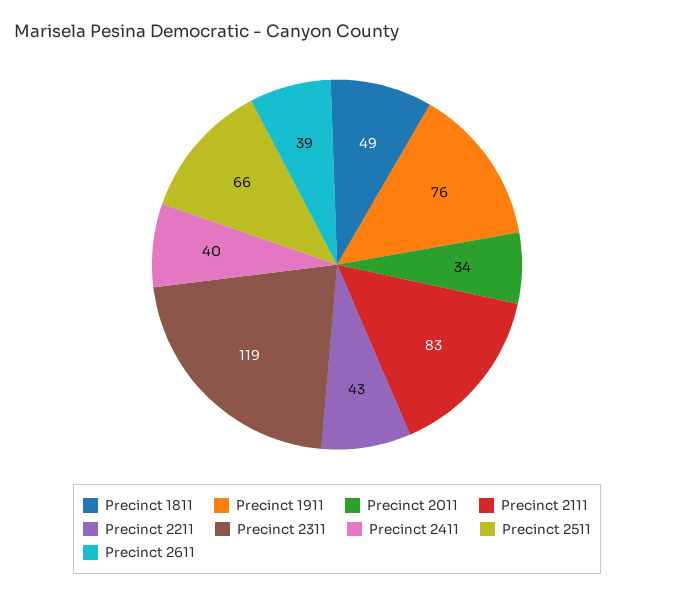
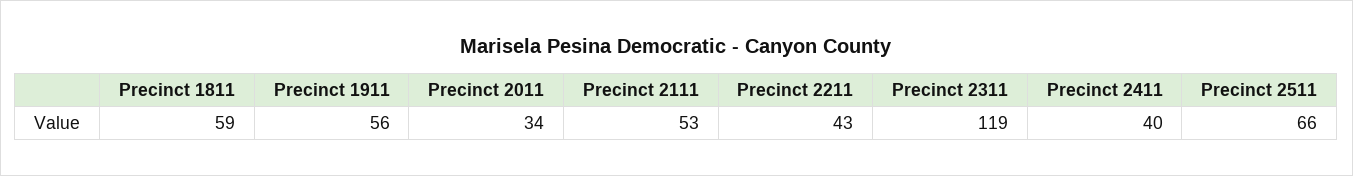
Precinct 1811: 49 -> 59
Precinct 1911: 76 -> 56
Precinct 2111: 83 -> 53
Precinct 2611: 39 -> none

